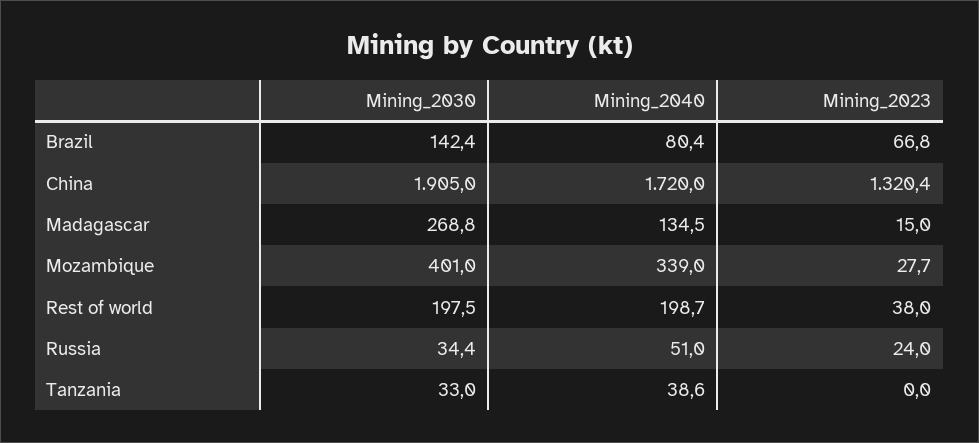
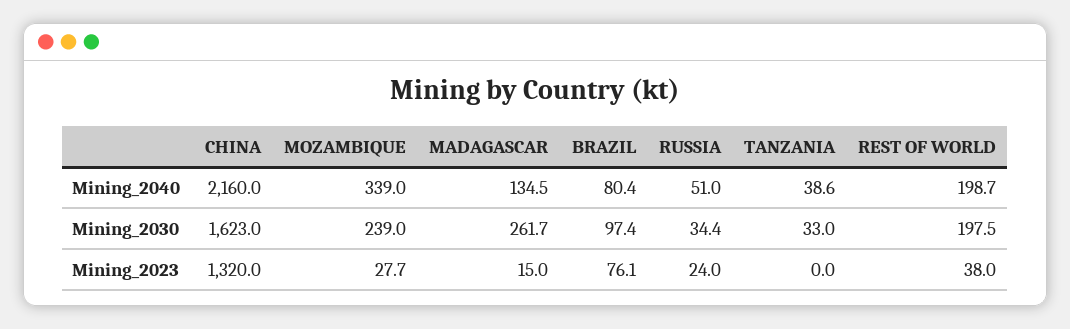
Mining_2030, Brazil: 142.4 -> 97.4
Mining_2023, Brazil: 66.8 -> 76.1
Mining_2030, China: 1905 -> 1623
Mining_2040, China: 1720 -> 2160
Mining_2023, China: 1320.4 -> 1320
Mining_2030, Madagascar: 268.8 -> 261.7
Mining_2030, Mozambique: 401 -> 239

